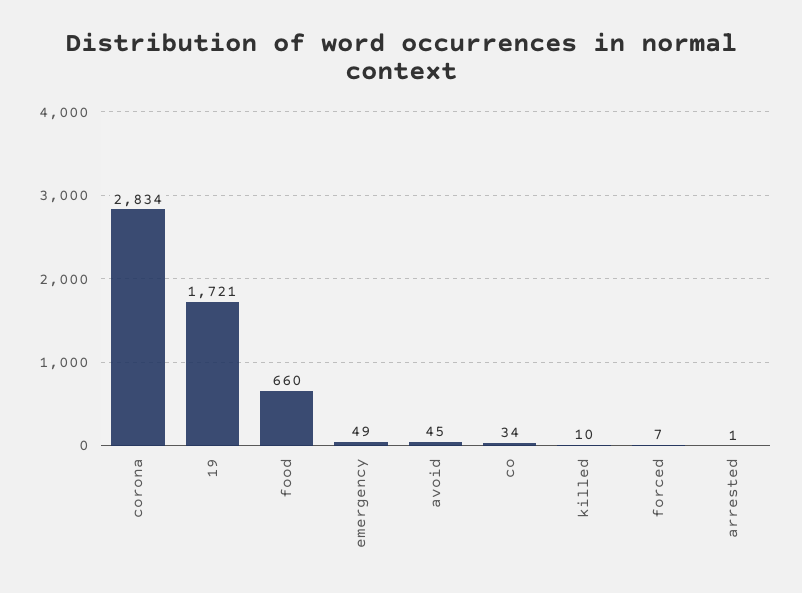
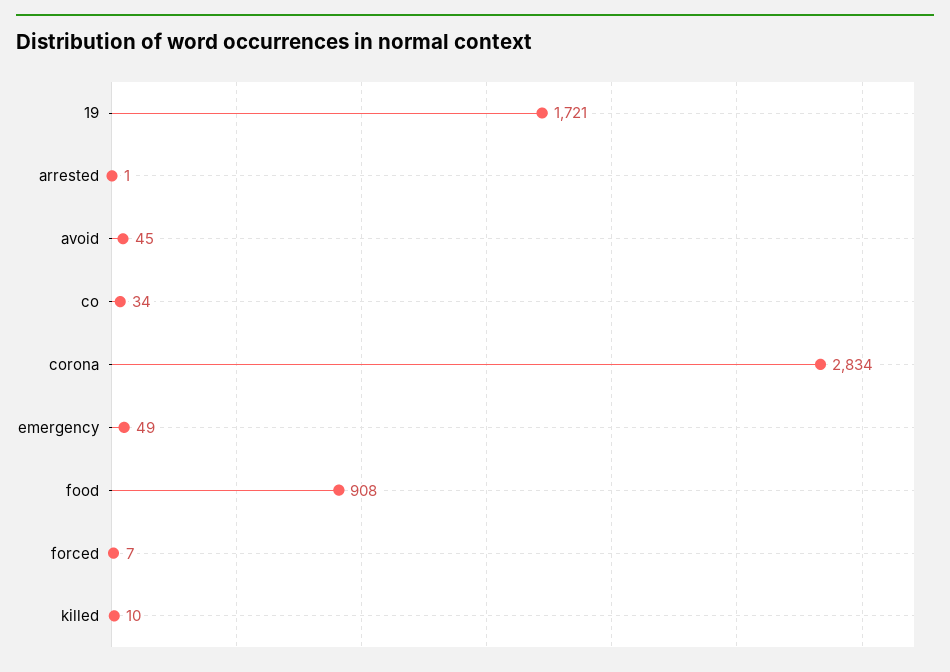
food: 660 -> 908

